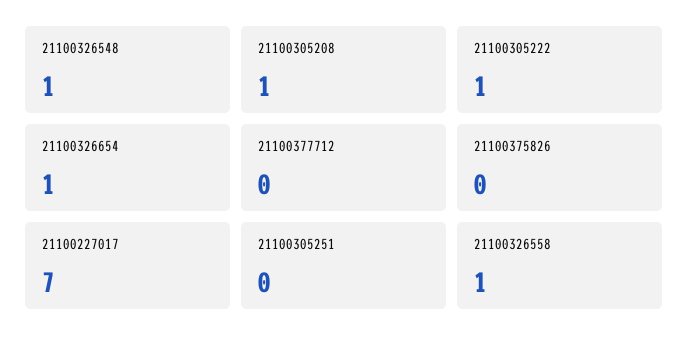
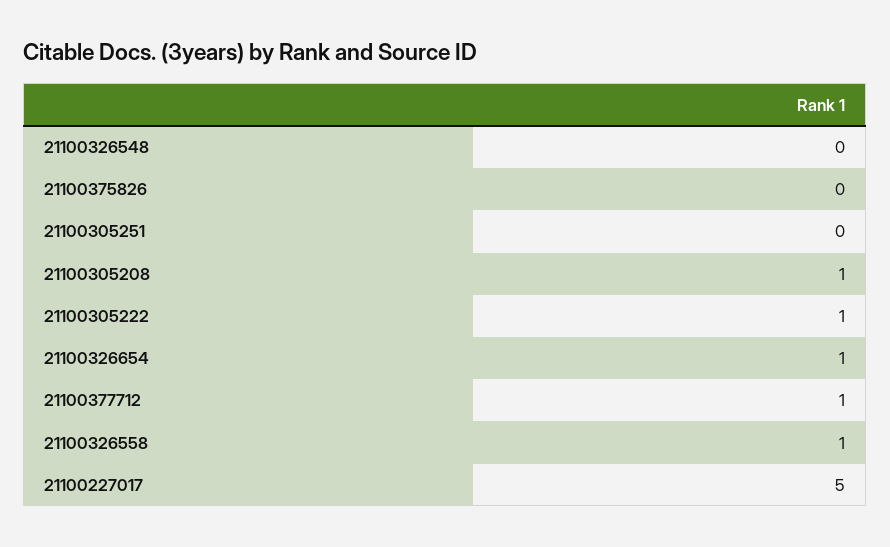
21100326548: 1 -> 0
21100377712: 0 -> 1
21100227017: 7 -> 5

